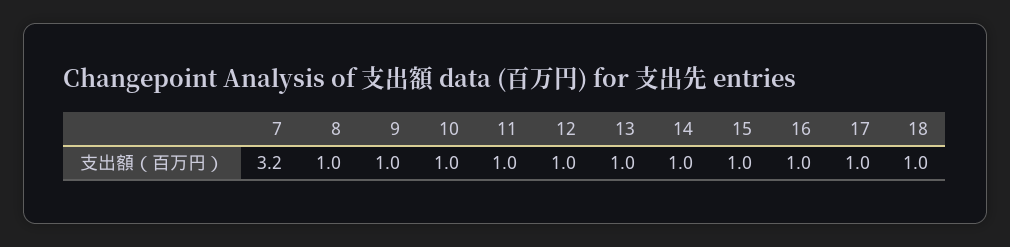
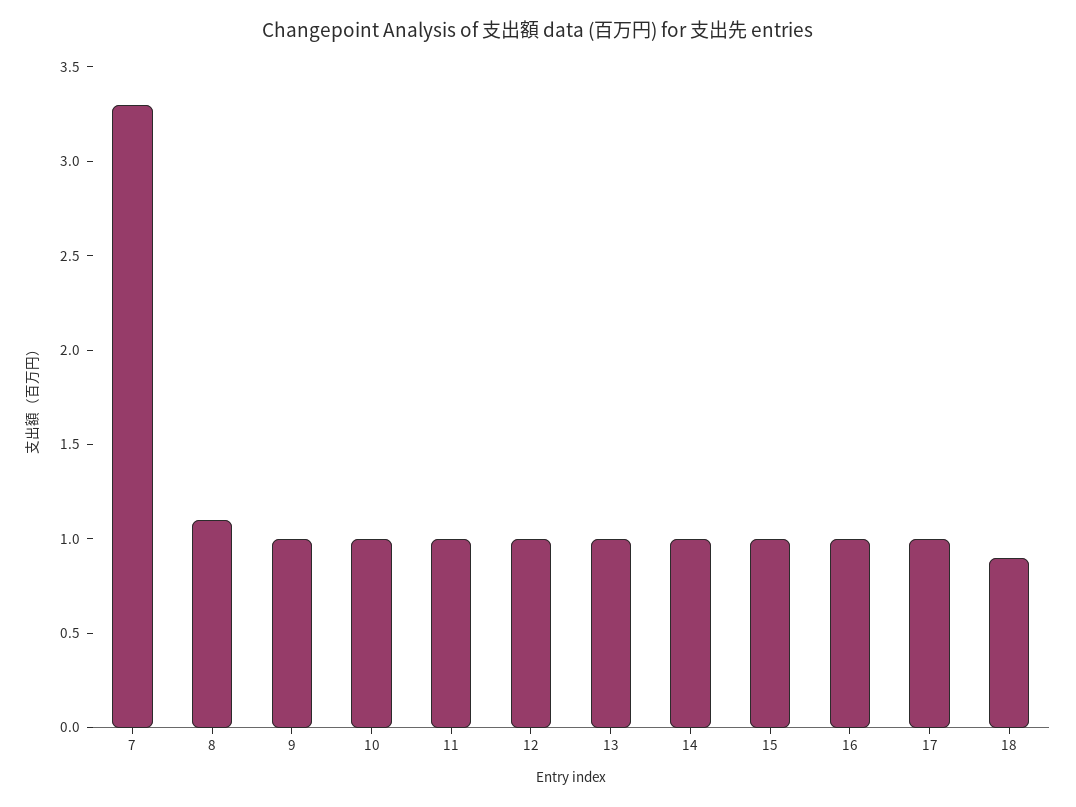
7: 3.2 -> 3.3
8: 1 -> 1.1
18: 1 -> 0.9

